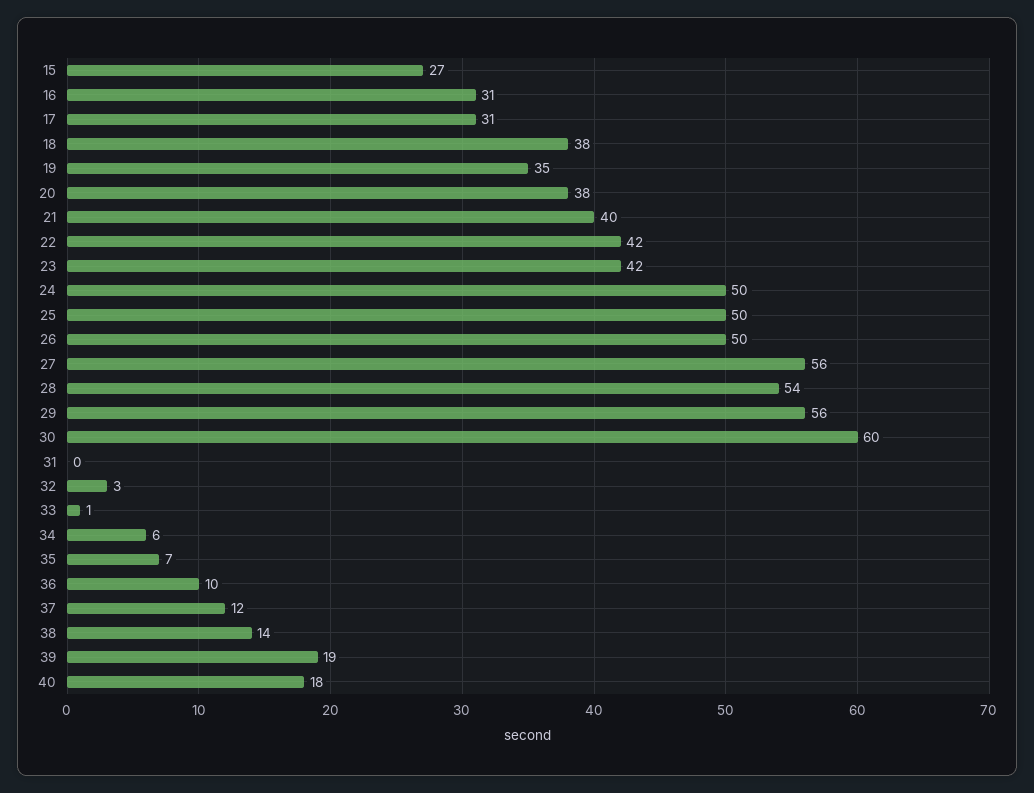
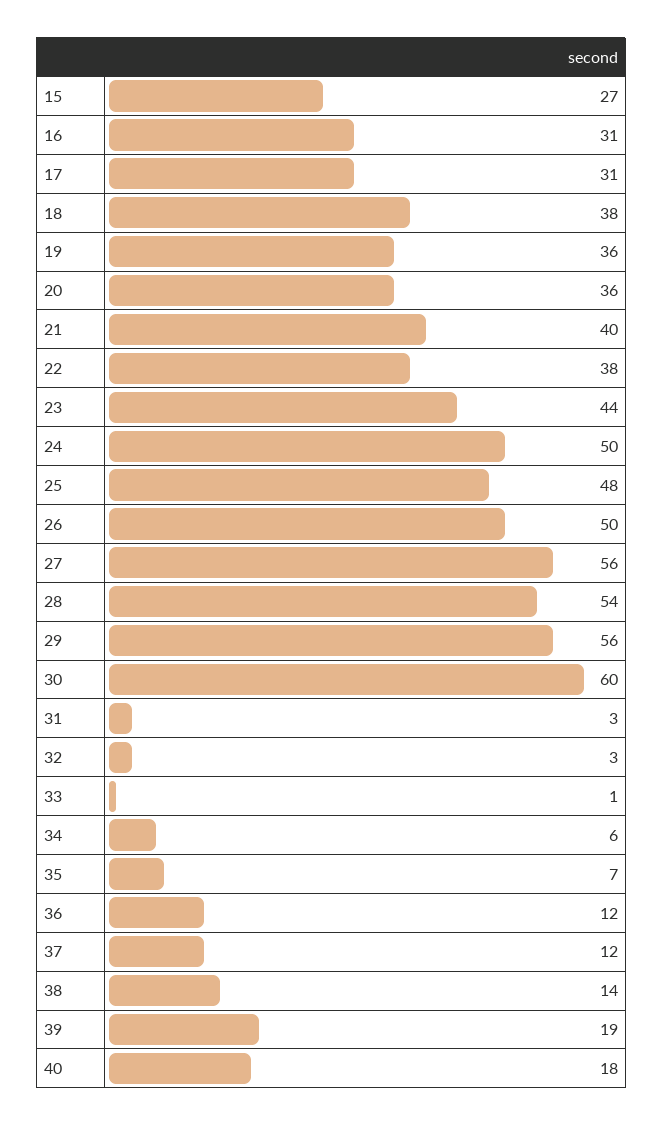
19: 35 -> 36
20: 38 -> 36
22: 42 -> 38
23: 42 -> 44
25: 50 -> 48
31: 0 -> 3
36: 10 -> 12

